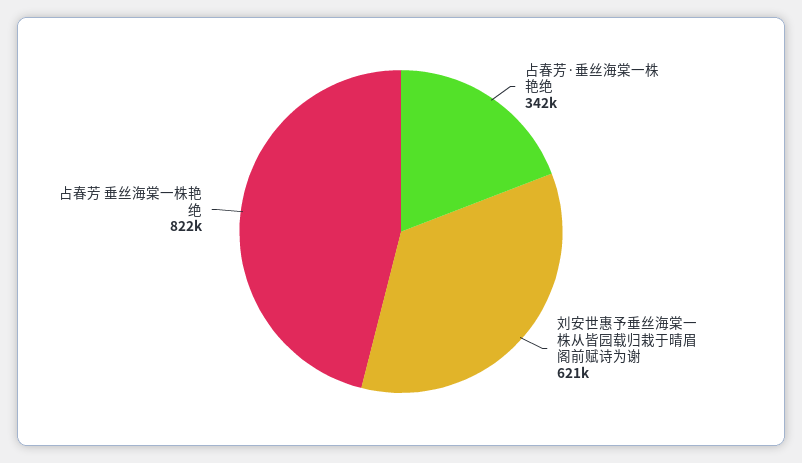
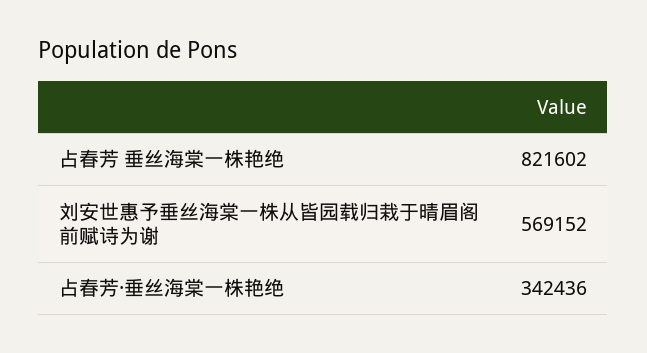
刘安世惠予垂丝海棠一株从皆园载归栽于晴眉阁前赋诗为谢: 621000 -> 569152

